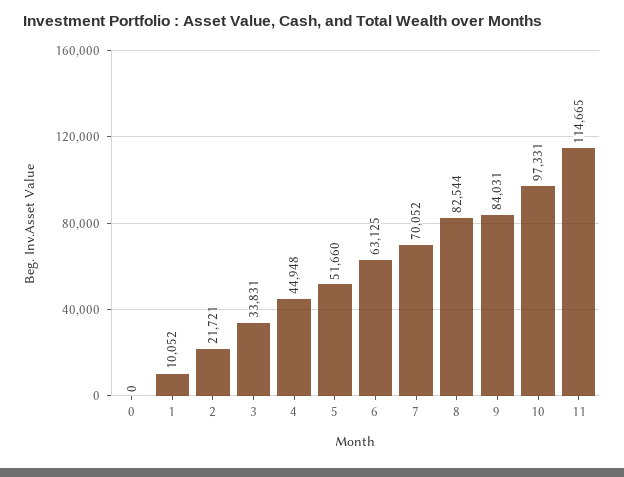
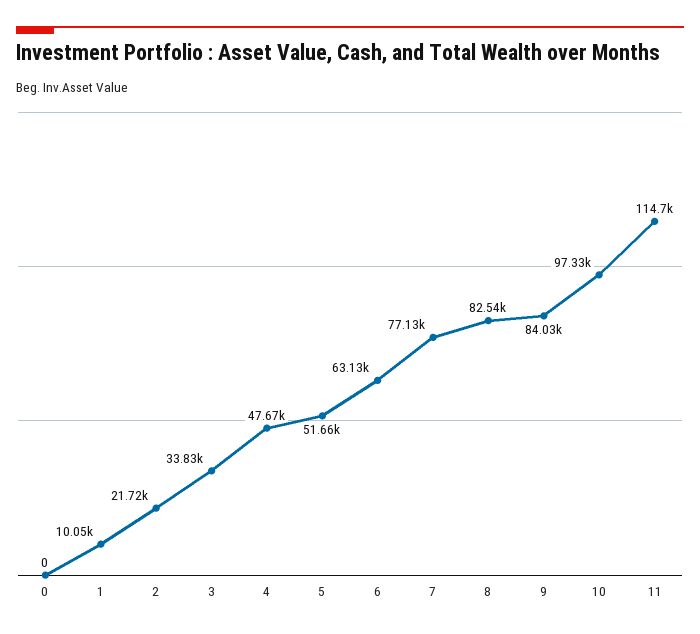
4: 44948 -> 47670
7: 70052 -> 77130

